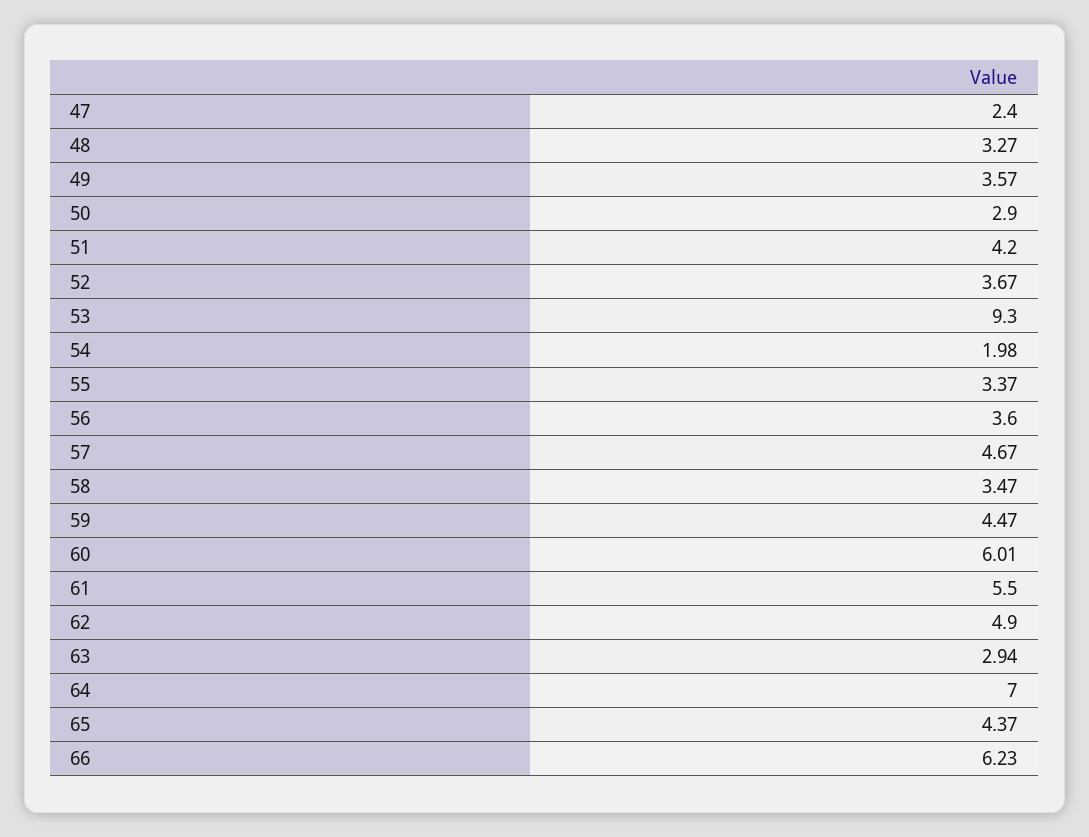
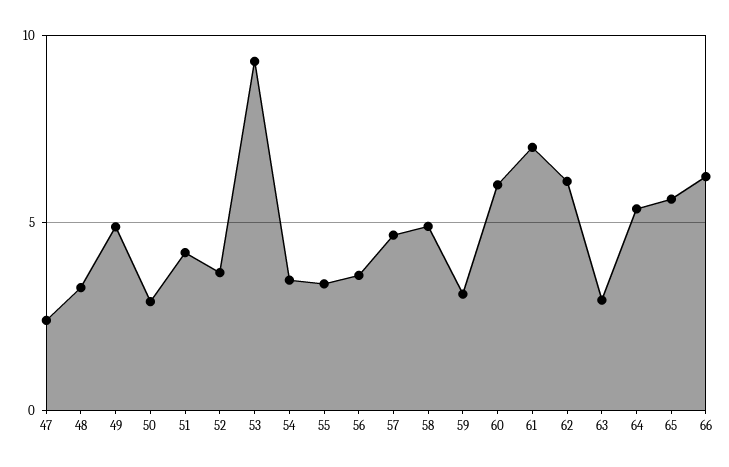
49: 3.57 -> 5
54: 1.98 -> 3.5
58: 3.47 -> 5
59: 4.47 -> 3
61: 5.5 -> 7
62: 4.9 -> 6
64: 7 -> 5.5
65: 4.37 -> 5.5

